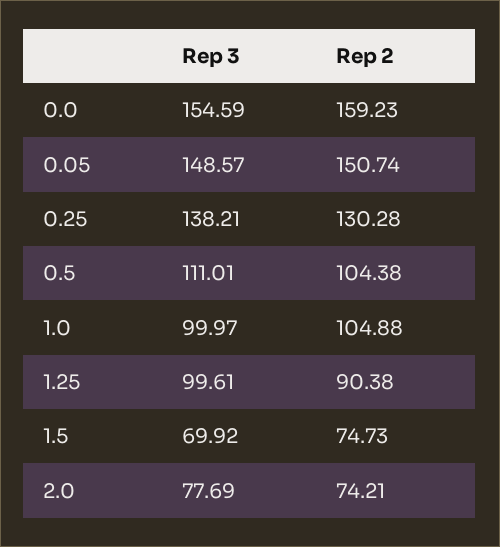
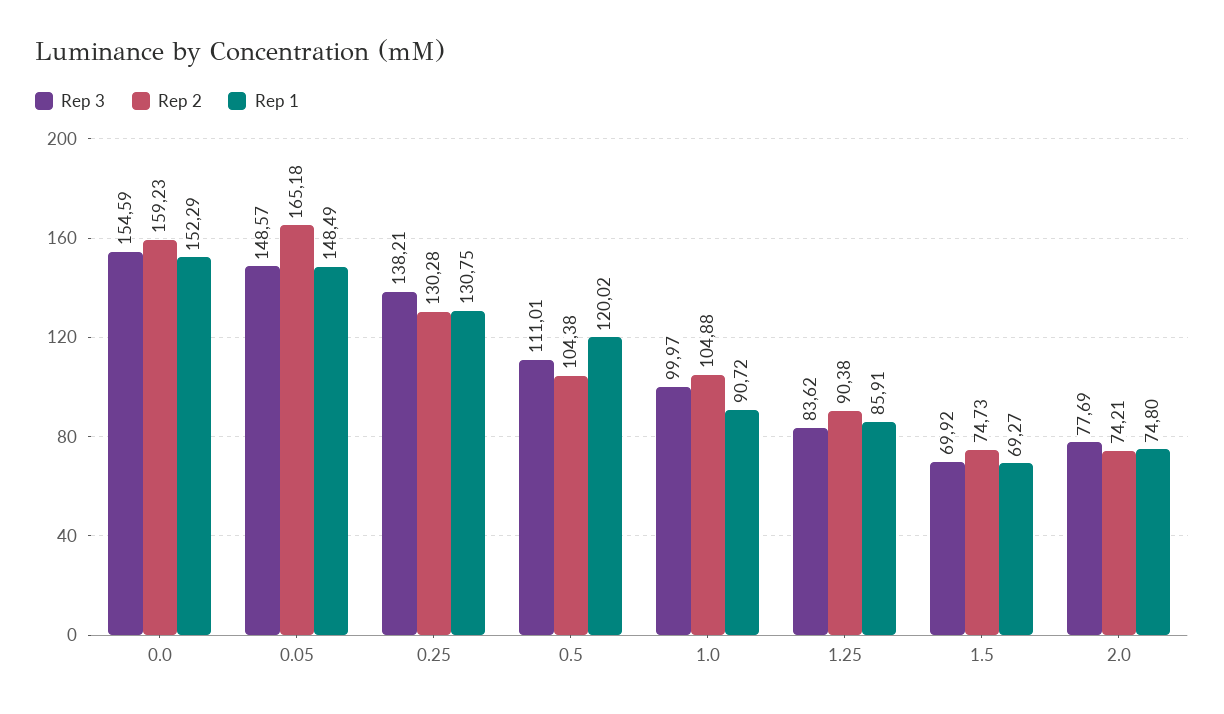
Rep 2, 0.05: 150.74 -> 165.18
Rep 3, 1.25: 99.61 -> 83.62
Rep 1, 0.0: none -> 152.29
Rep 1, 0.05: none -> 148.49
Rep 1, 0.25: none -> 130.75
Rep 1, 0.5: none -> 120.02
Rep 1, 1.0: none -> 90.72
Rep 1, 1.25: none -> 85.91
Rep 1, 1.5: none -> 69.27
Rep 1, 2.0: none -> 74.8

